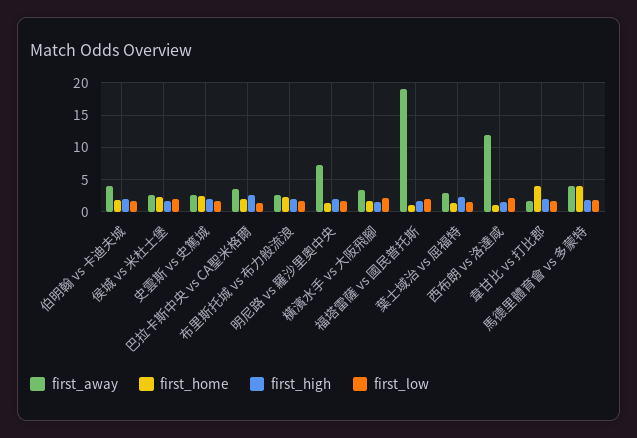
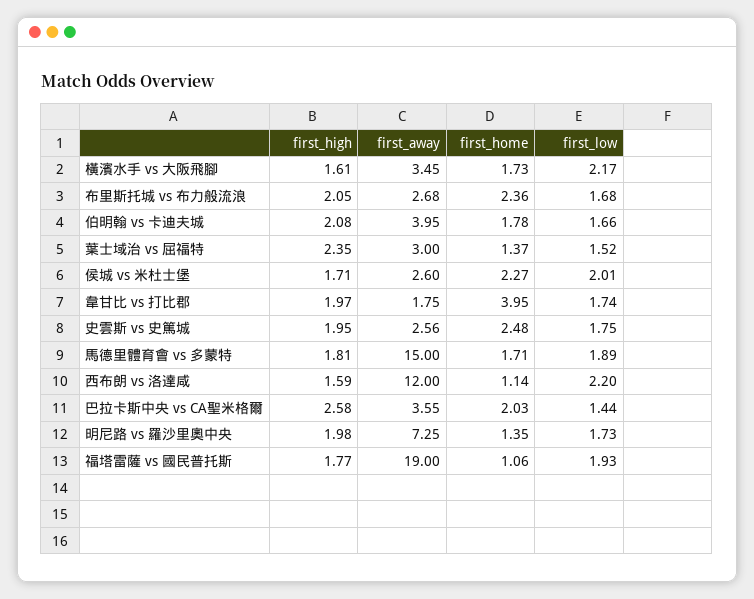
first_away, 馬德里體育會 vs 多蒙特: 4 -> 15
first_home, 馬德里體育會 vs 多蒙特: 4 -> 1.71

